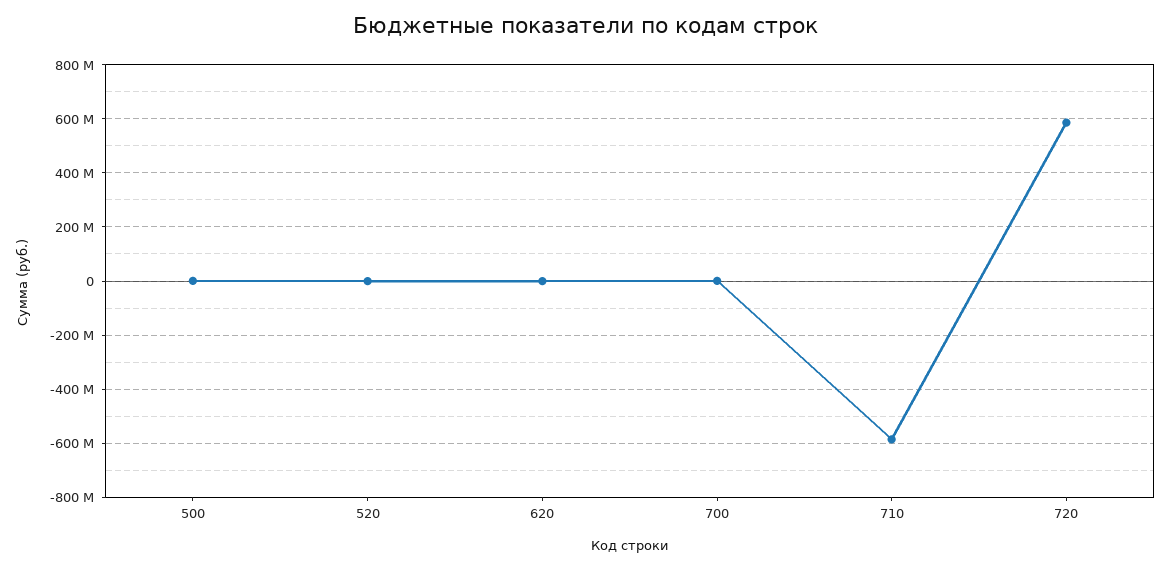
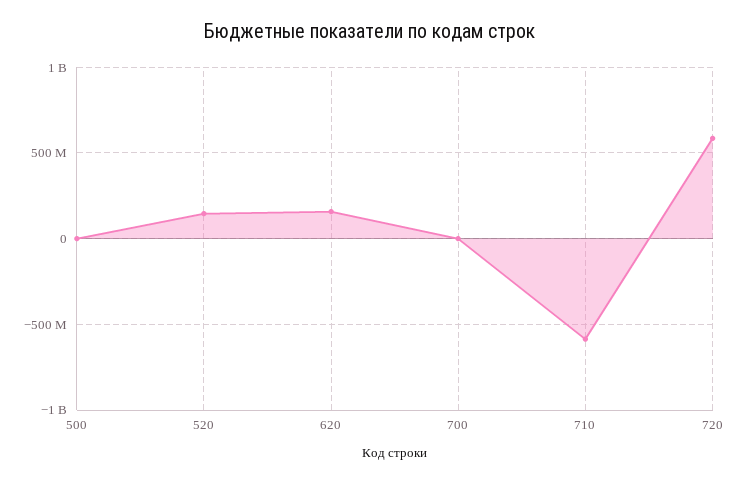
520: 0 -> 150000000
620: 0 -> 150000000

